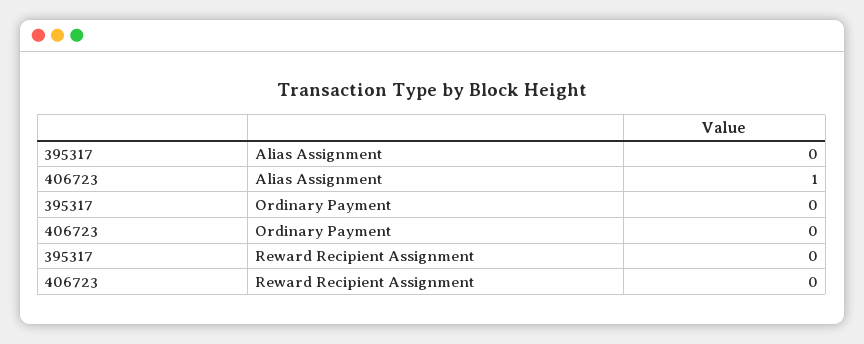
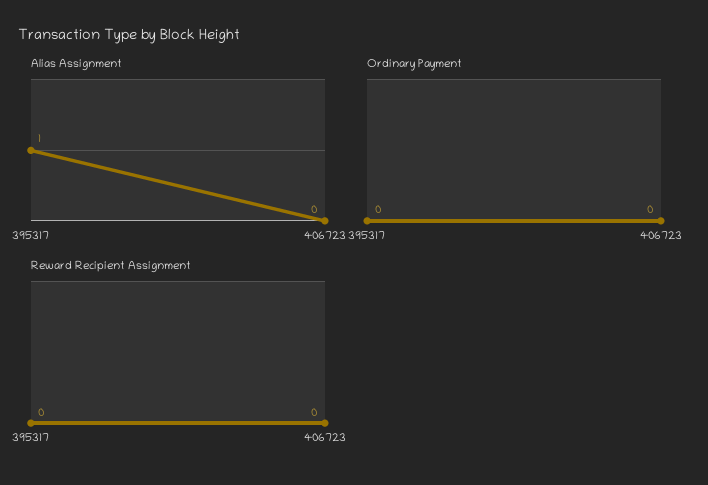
Alias Assignment, 395317: 0 -> 1
Alias Assignment, 406723: 1 -> 0

